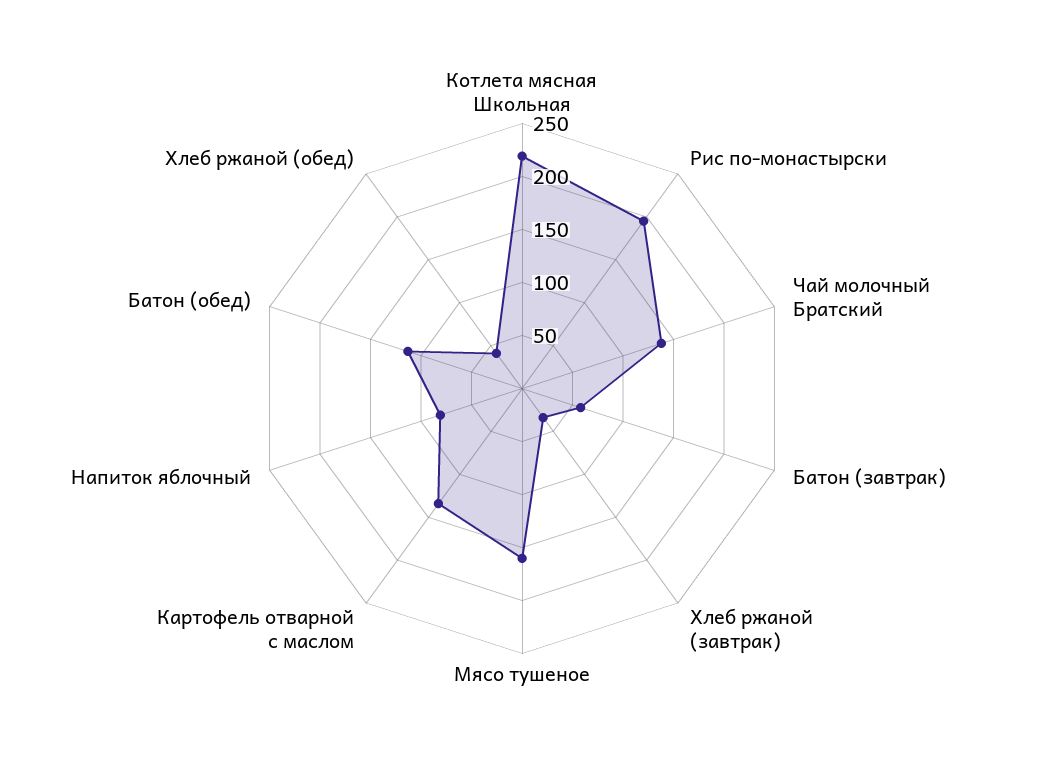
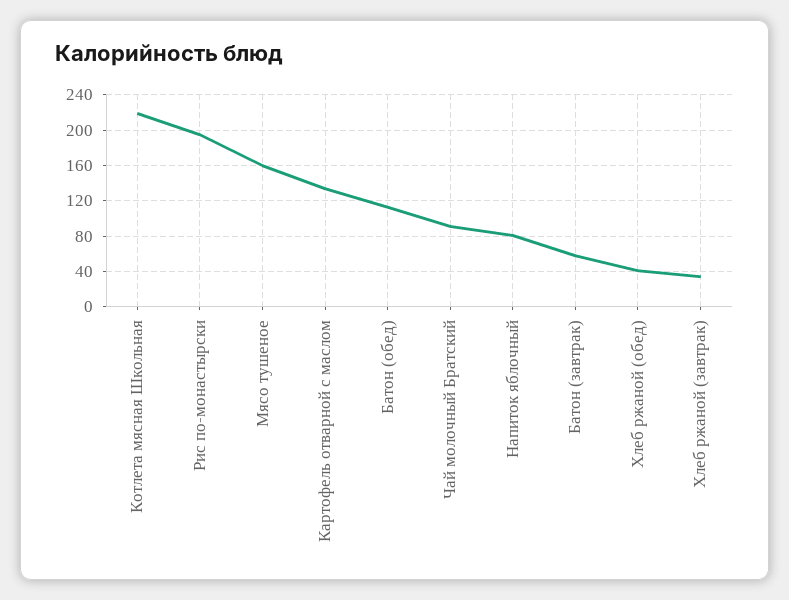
Чай молочный Братский: 140 -> 90

